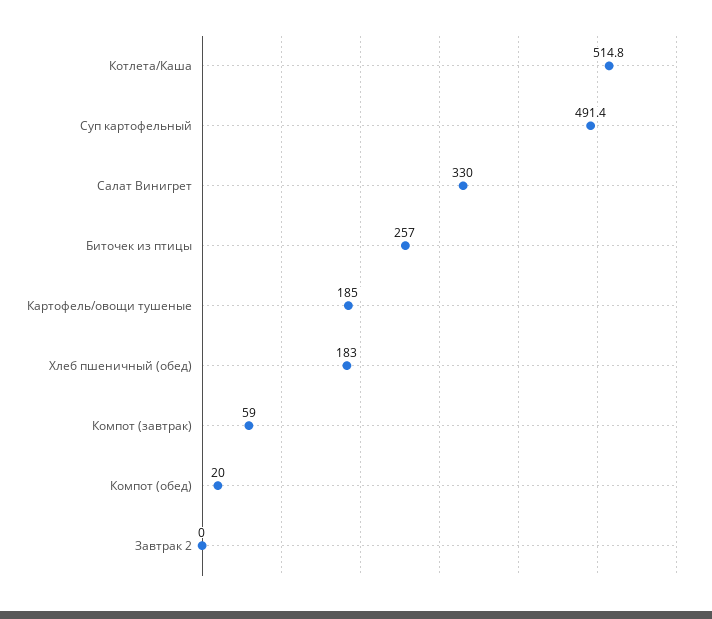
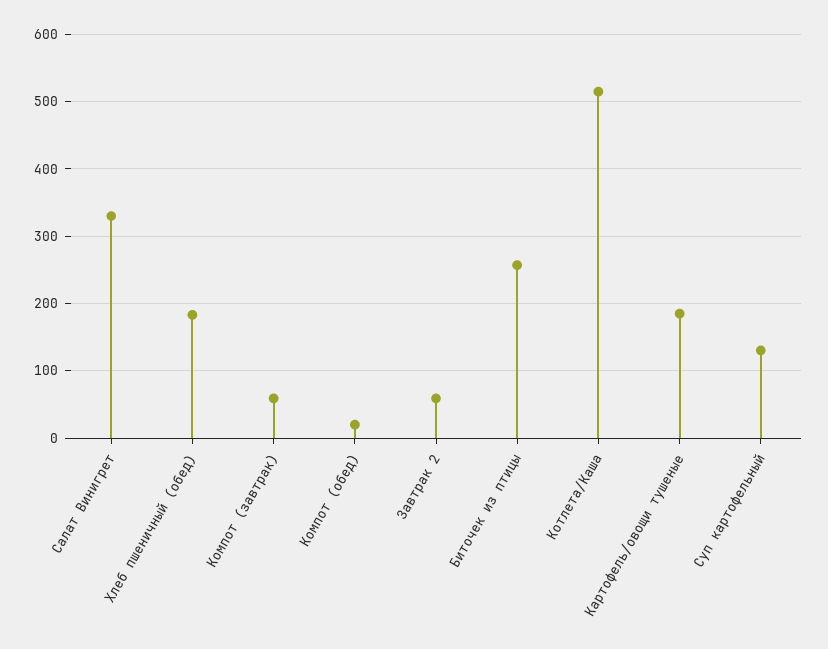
Суп картофельный: 491.4 -> 130
Завтрак 2: 0 -> 60

